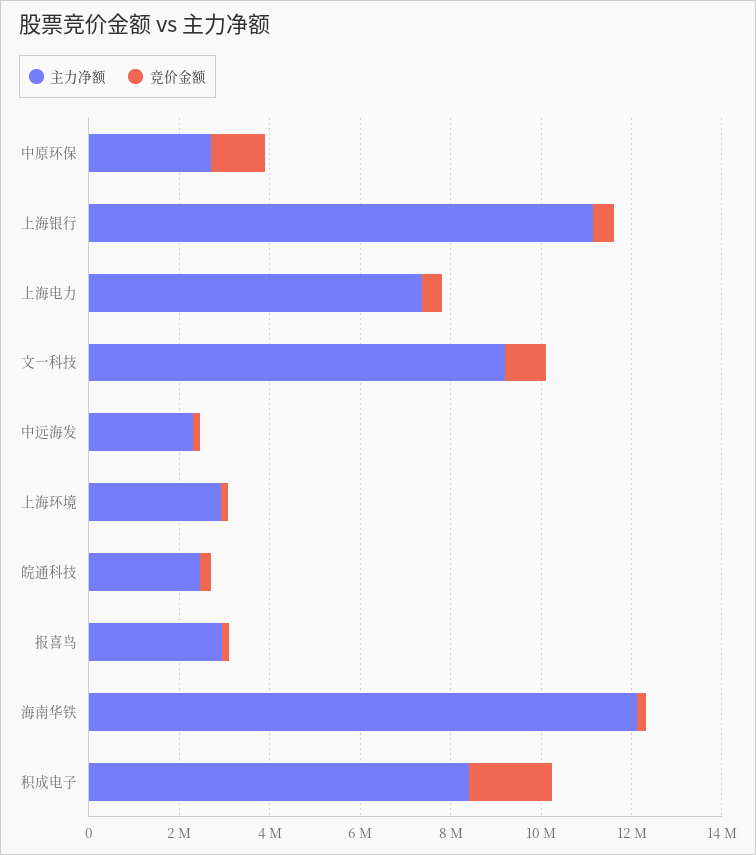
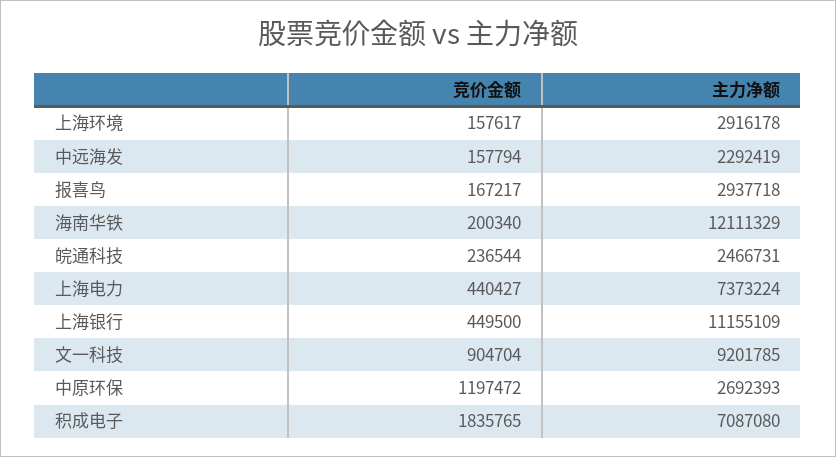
主力净额, 积成电子: 8500000 -> 7087080

